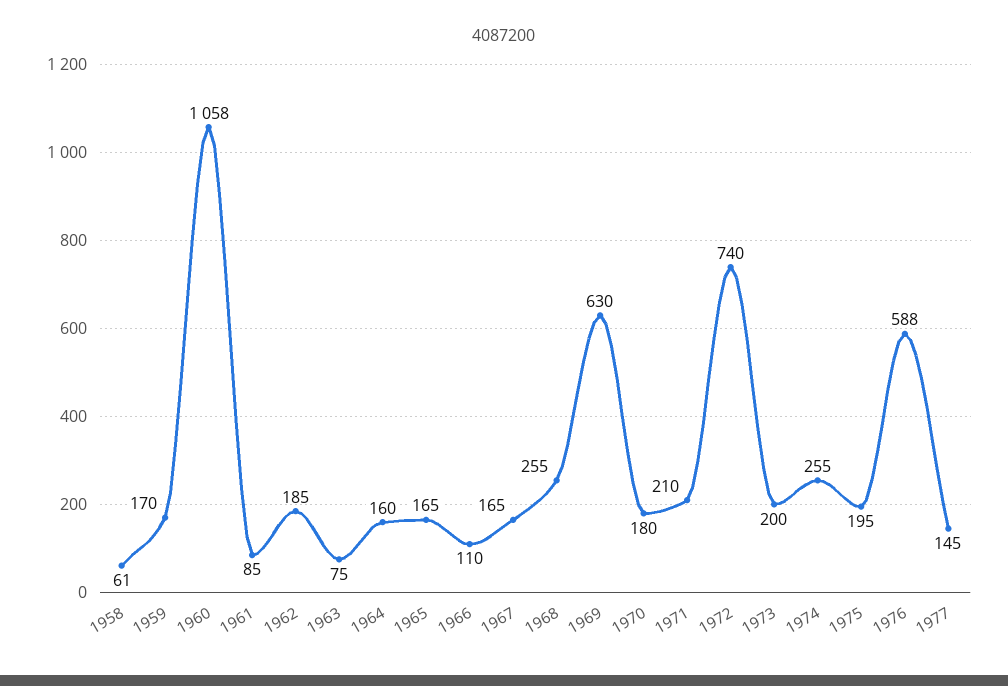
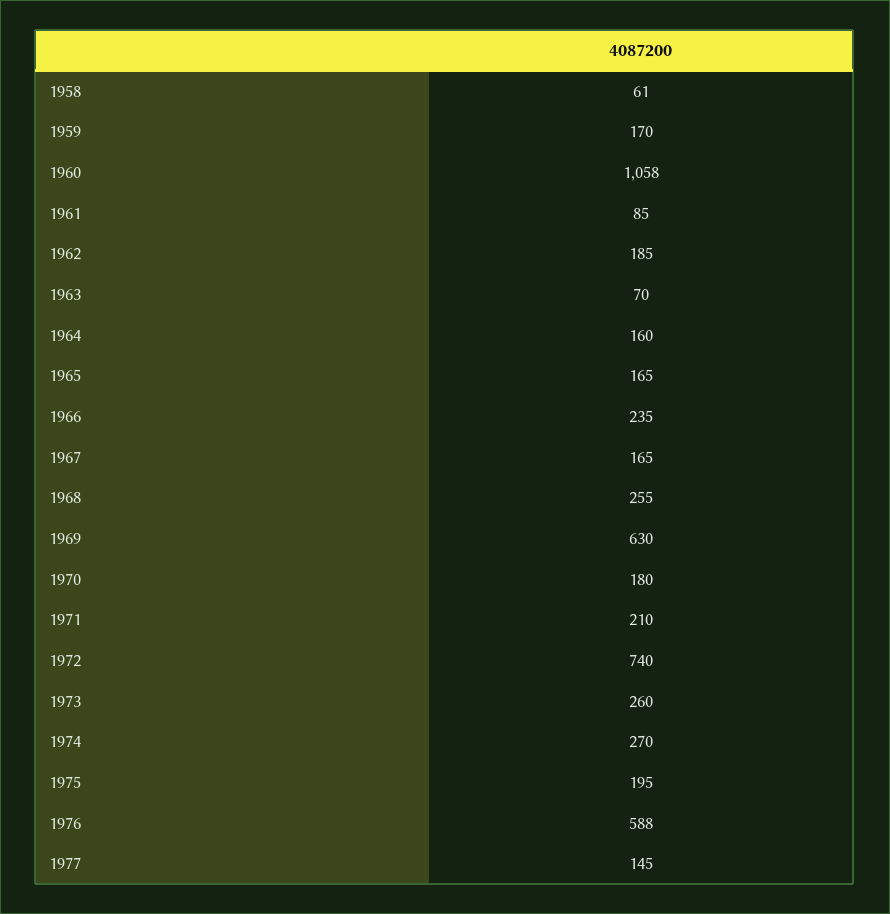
1963: 75 -> 70
1966: 110 -> 235
1973: 200 -> 260
1974: 255 -> 270

